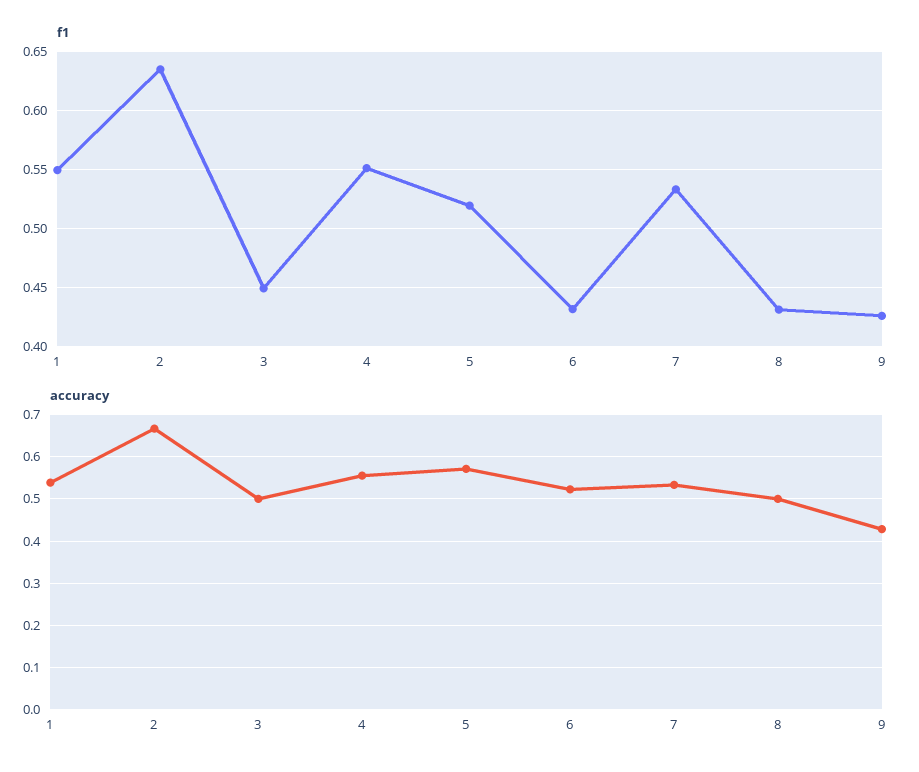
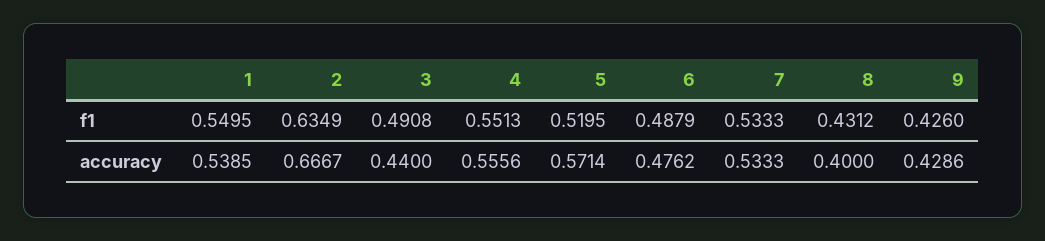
f1, 3: 0.45 -> 0.4908
f1, 6: 0.43 -> 0.4879
accuracy, 3: 0.5 -> 0.44
accuracy, 6: 0.52 -> 0.4762
accuracy, 8: 0.5 -> 0.4

